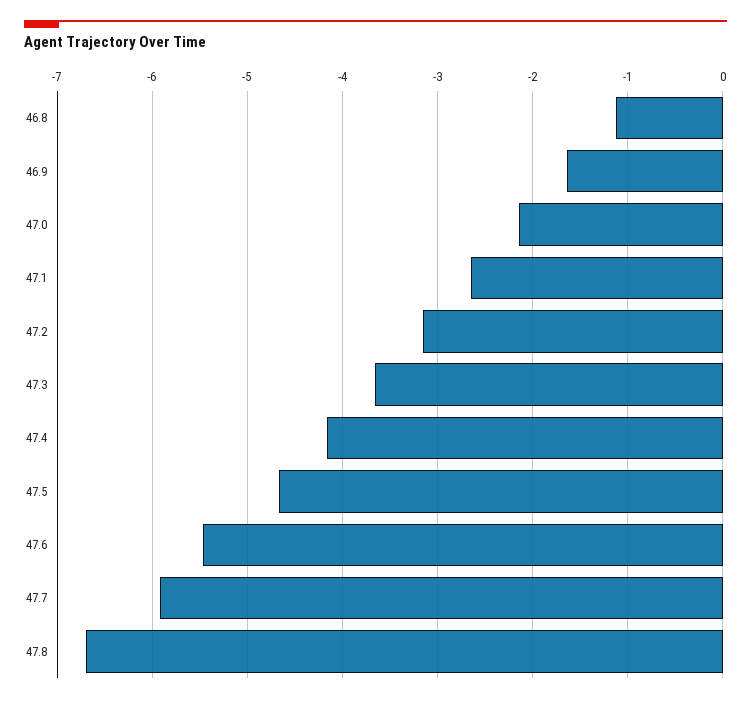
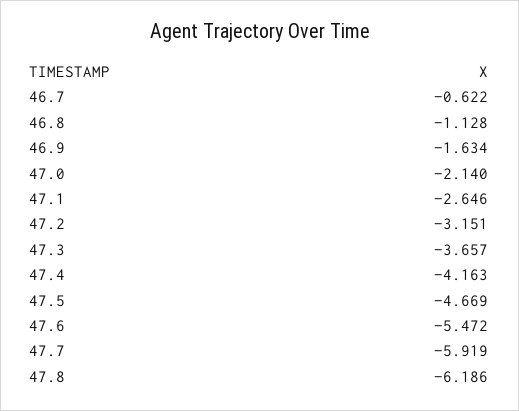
47.8: -6.7 -> -6.186
46.7: none -> -0.622

